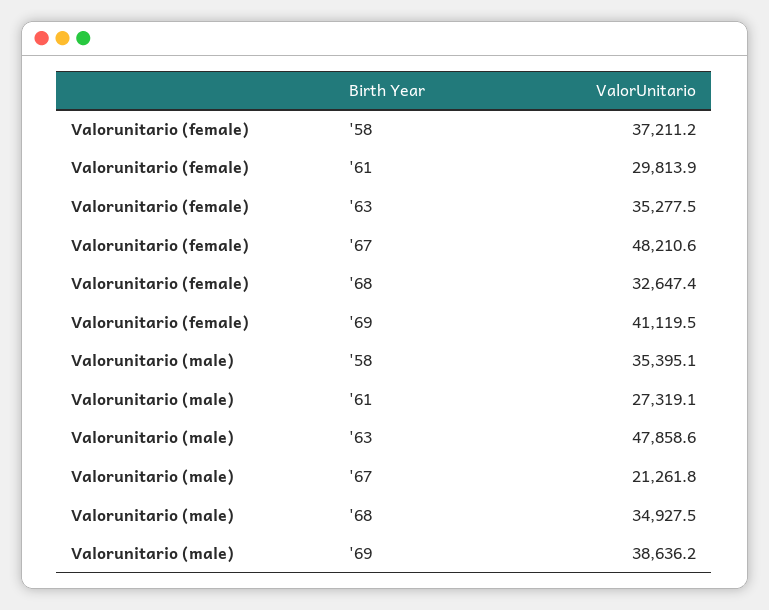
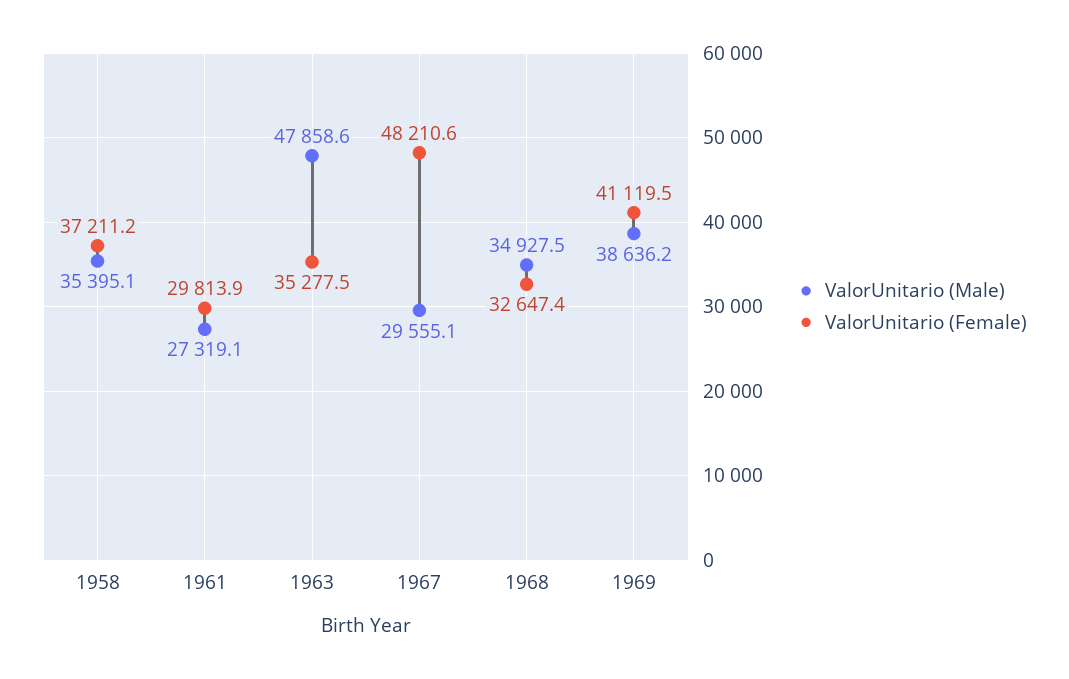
Valorunitario (male), '67: 21261.8 -> 29555.1

